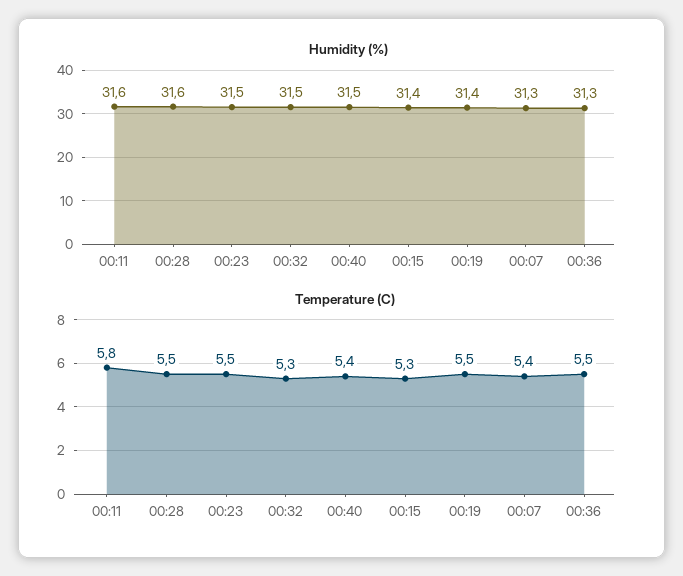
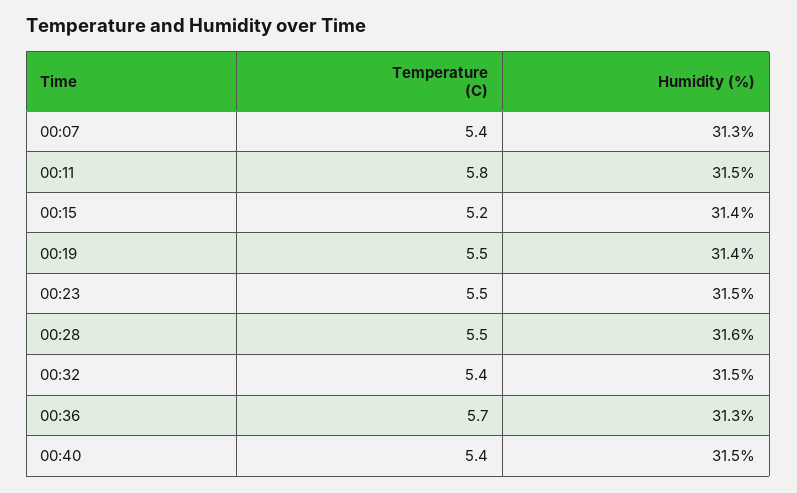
Humidity (%), 00:11: 31.6 -> 31.5
Temperature (C), 00:32: 5.3 -> 5.4
Temperature (C), 00:15: 5.3 -> 5.2
Temperature (C), 00:36: 5.5 -> 5.7

